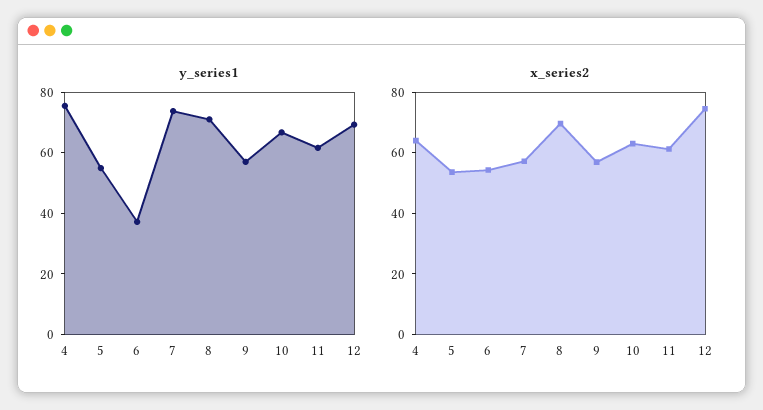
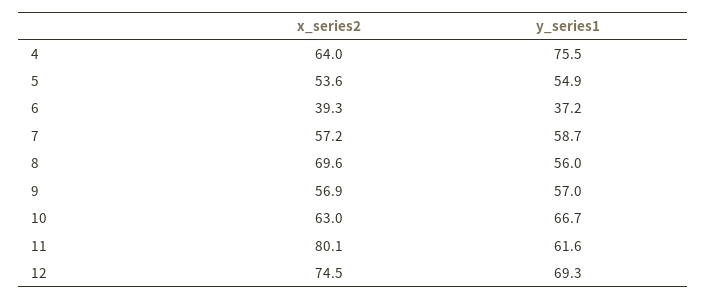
y_series1, 7: 75 -> 58.7
y_series1, 8: 70 -> 56
x_series2, 6: 55 -> 39.3
x_series2, 11: 60 -> 80.1

